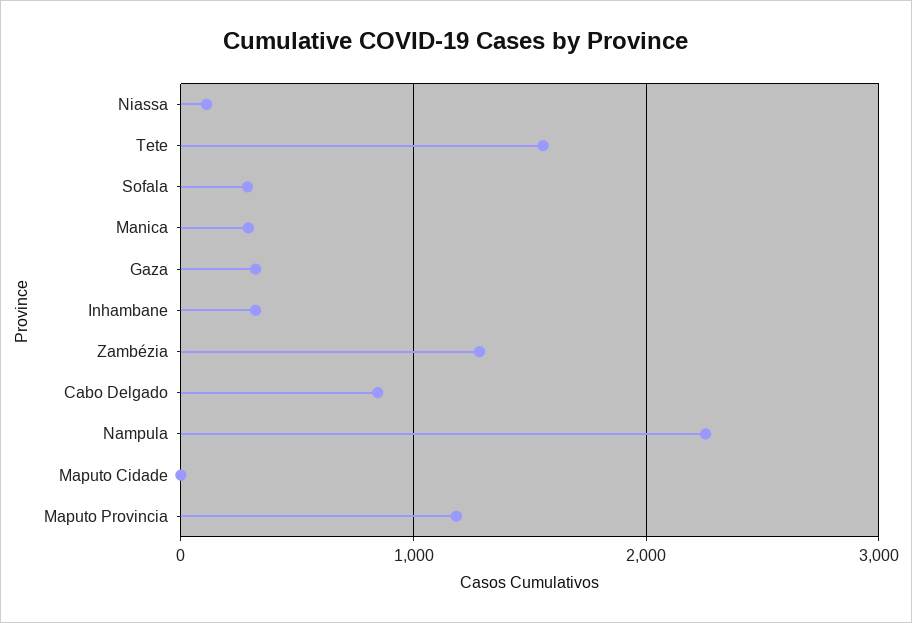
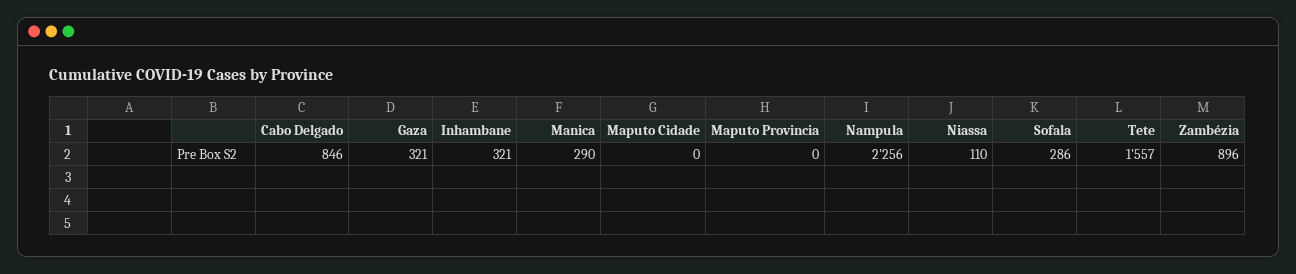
Zambézia: 1300 -> 896
Maputo Provincia: 1200 -> 0

